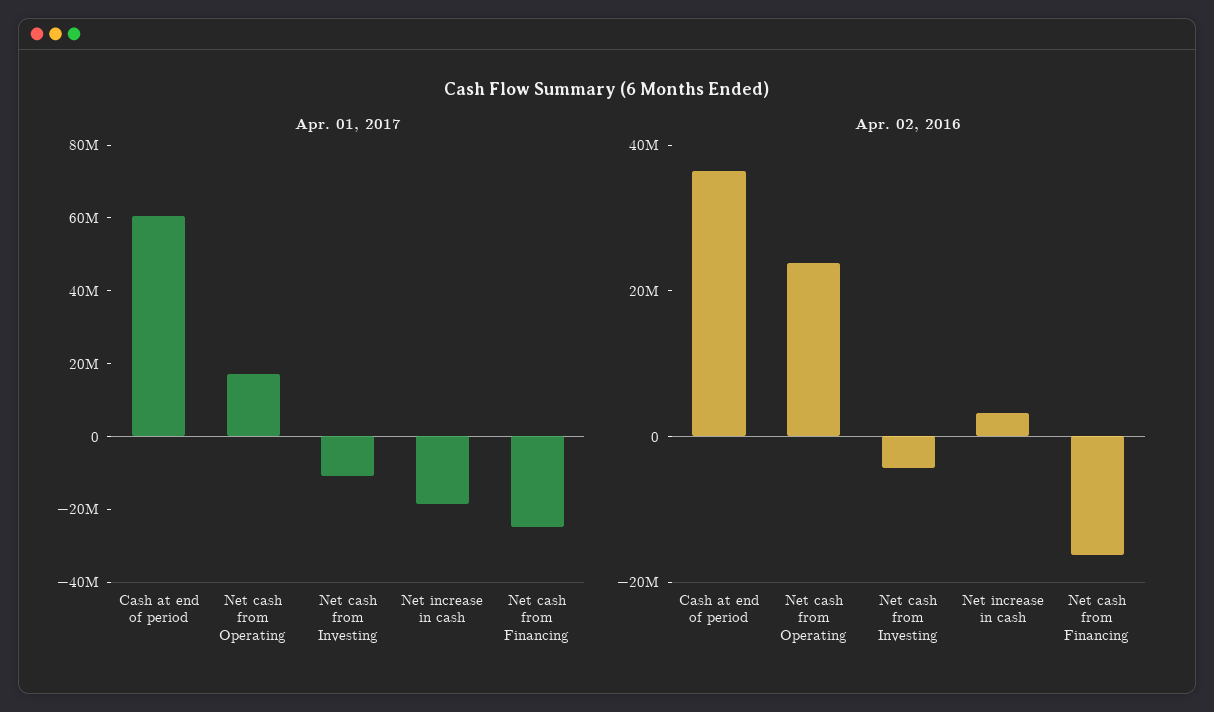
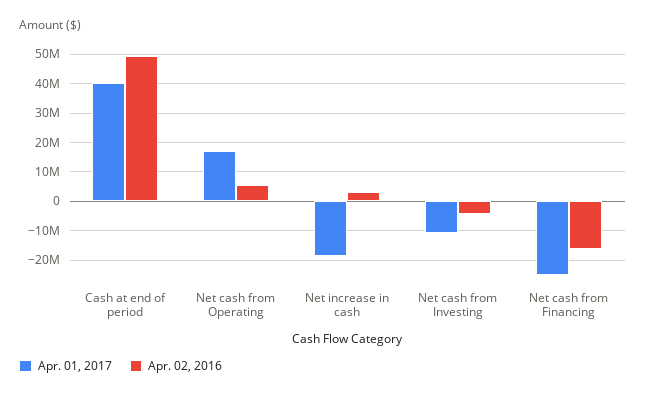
Apr. 01, 2017, Cash at end of period: 60000000 -> 40000000
Apr. 02, 2016, Cash at end of period: 35000000 -> 50000000
Apr. 02, 2016, Net cash from Operating: 25000000 -> 5000000

